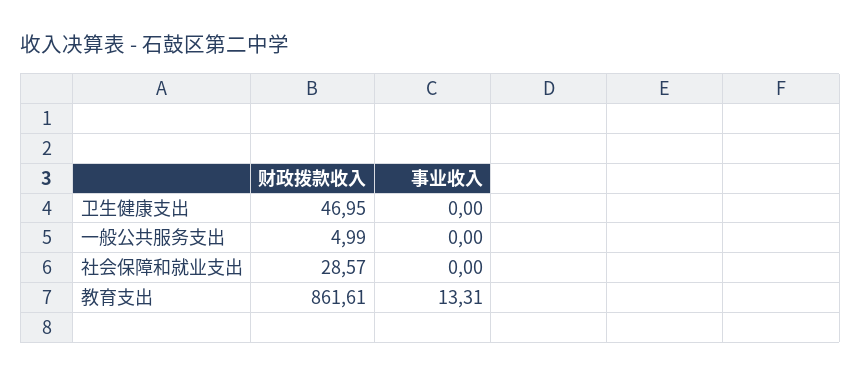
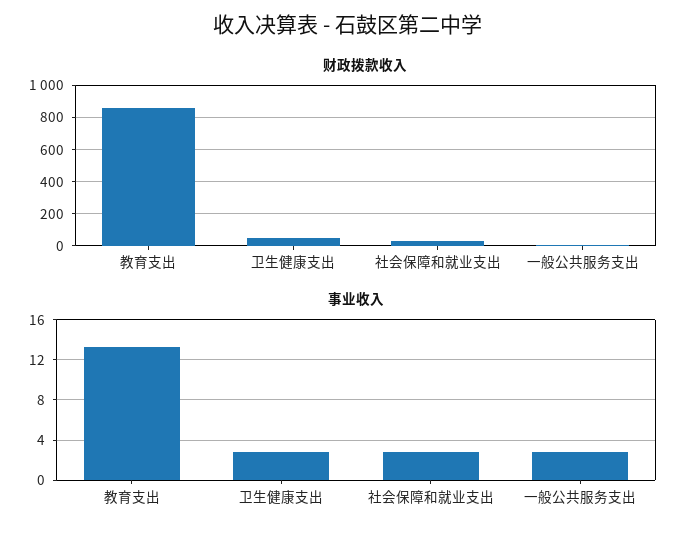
事业收入, 卫生健康支出: 0 -> 3
事业收入, 一般公共服务支出: 0 -> 3
事业收入, 社会保障和就业支出: 0 -> 3

